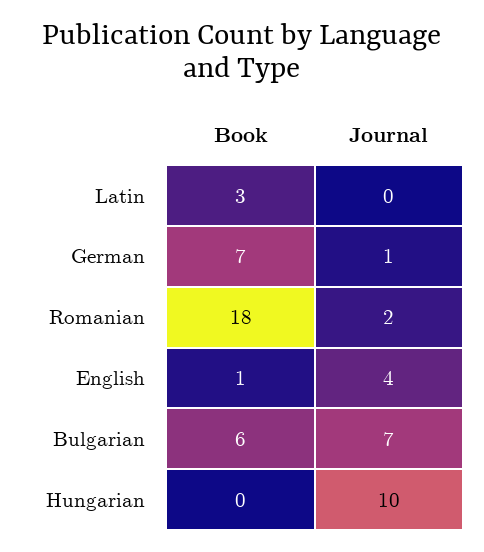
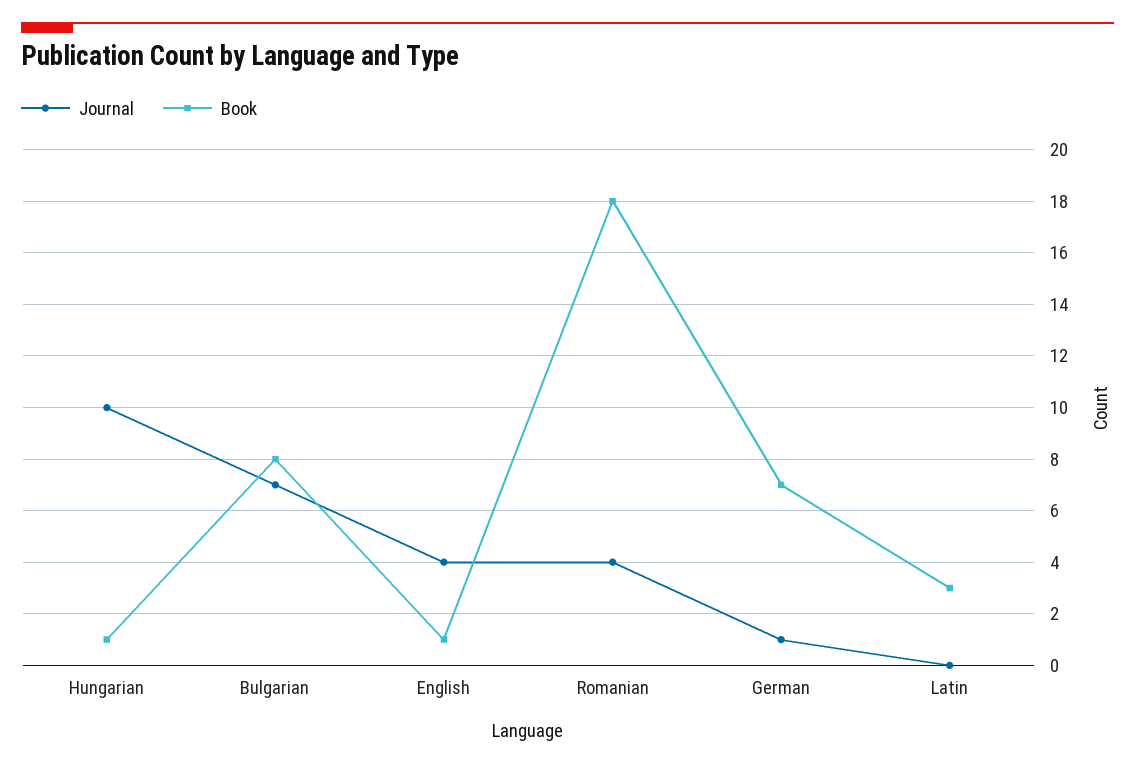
Journal, Romanian: 2 -> 4
Book, Bulgarian: 6 -> 8
Book, Hungarian: 0 -> 1

